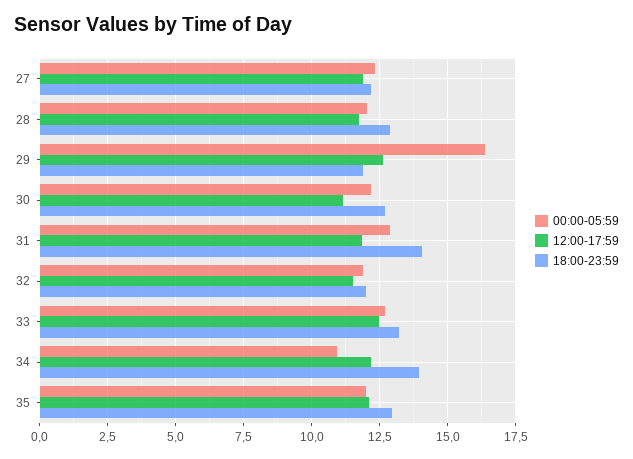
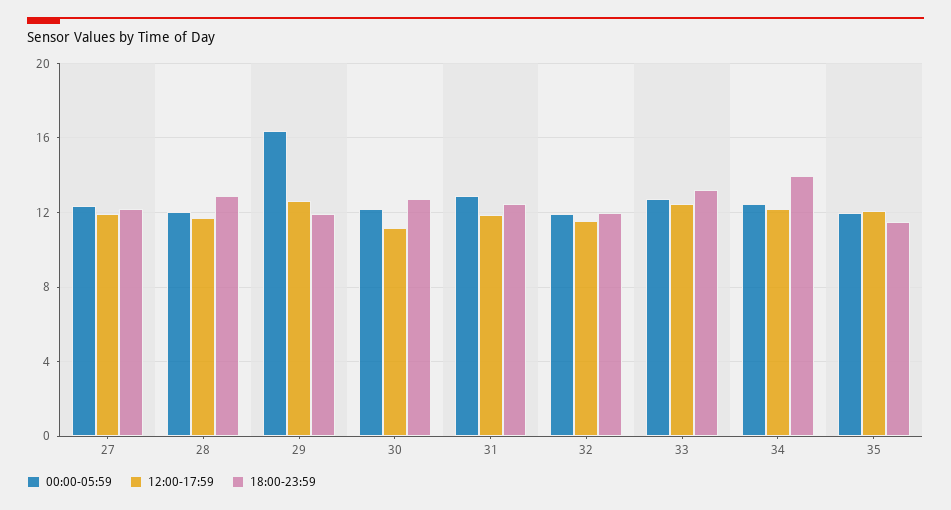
18:00-23:59, 31: 14 -> 12.5
00:00-05:59, 34: 11 -> 12.5
18:00-23:59, 35: 13 -> 11.5

